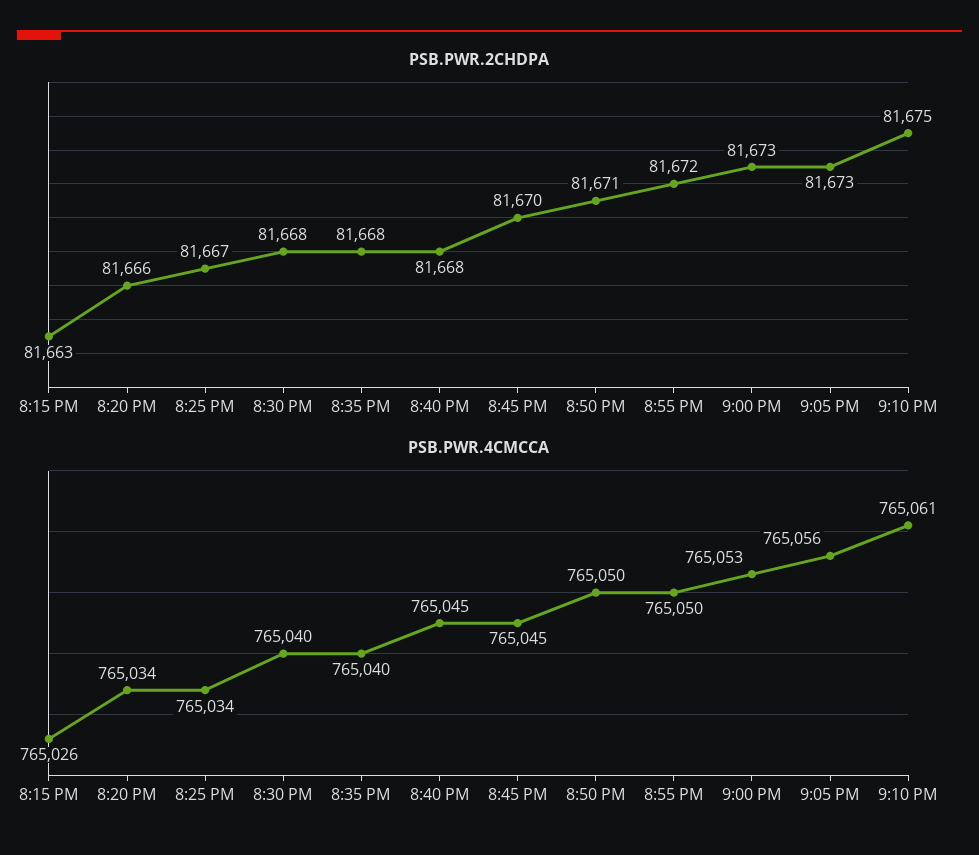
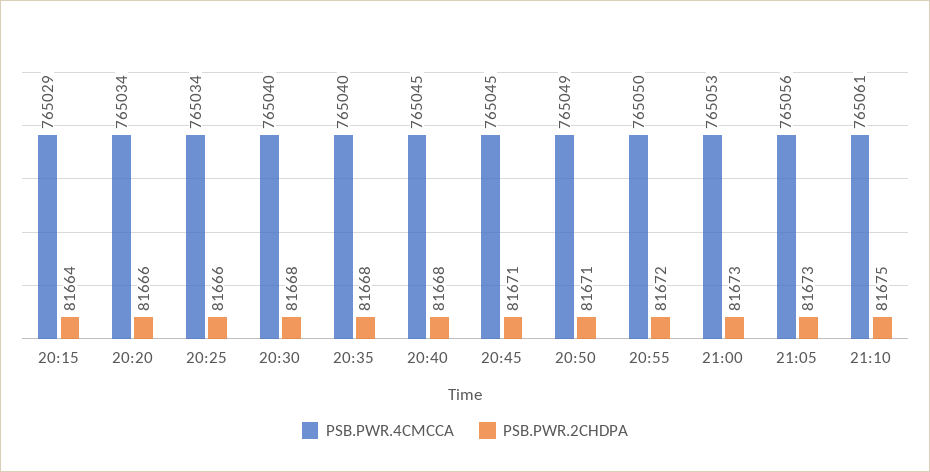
PSB.PWR.2CHDPA, 8:15 PM: 81663 -> 81664
PSB.PWR.2CHDPA, 8:25 PM: 81667 -> 81666
PSB.PWR.2CHDPA, 8:45 PM: 81670 -> 81671
PSB.PWR.4CMCCA, 8:15 PM: 765026 -> 765029
PSB.PWR.4CMCCA, 8:50 PM: 765050 -> 765049

